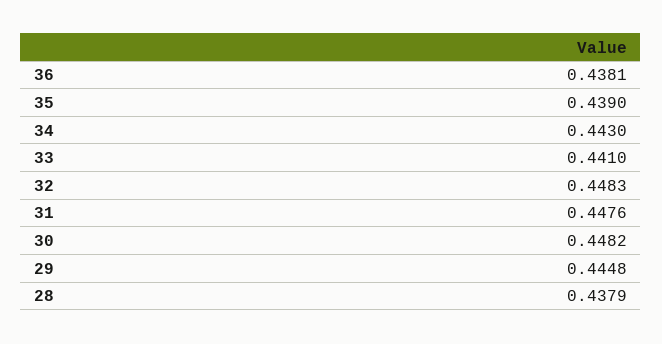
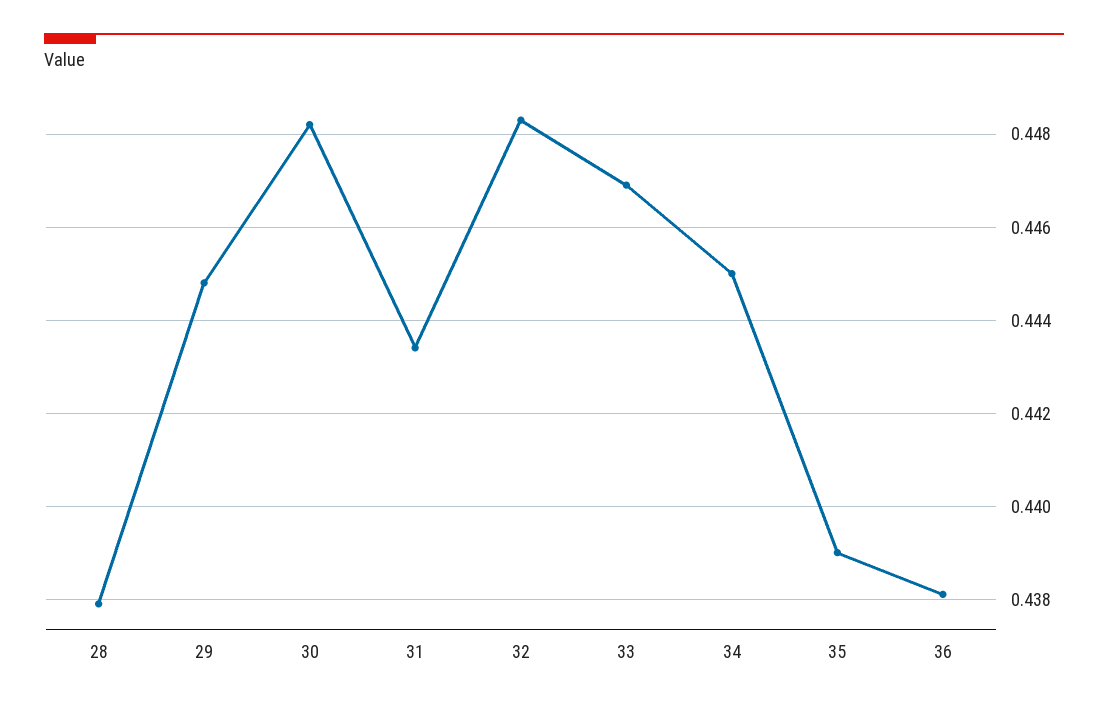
34: 0.443 -> 0.445
33: 0.441 -> 0.447
31: 0.4476 -> 0.4435

